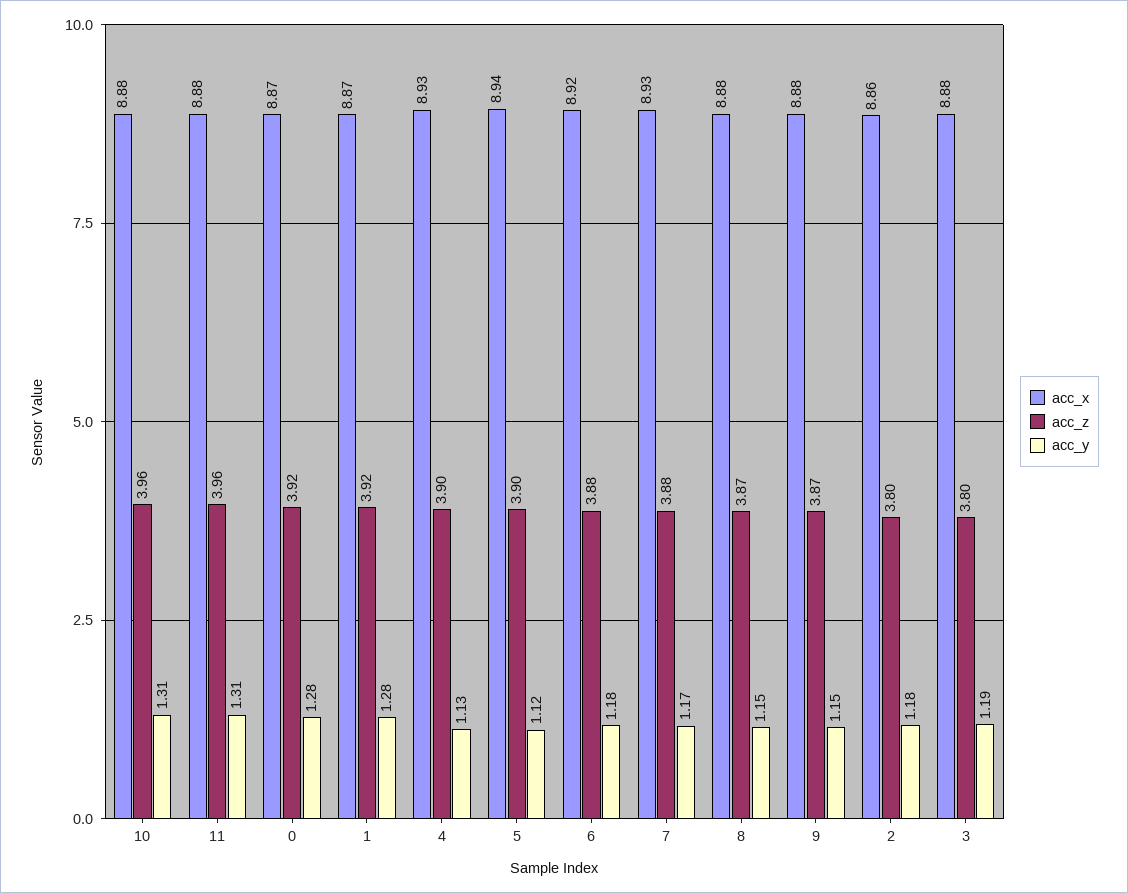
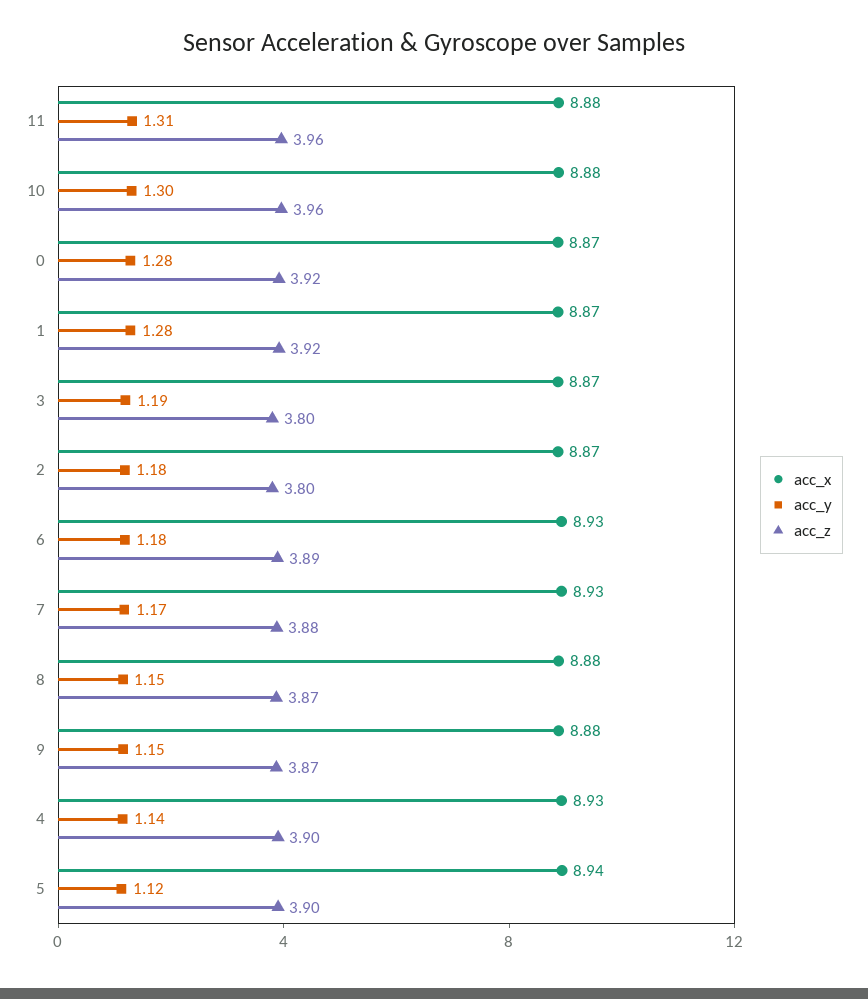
acc_y, 10: 1.31 -> 1.3
acc_y, 4: 1.13 -> 1.14
acc_x, 6: 8.92 -> 8.93
acc_z, 6: 3.88 -> 3.89
acc_x, 2: 8.86 -> 8.87
acc_x, 3: 8.88 -> 8.87

